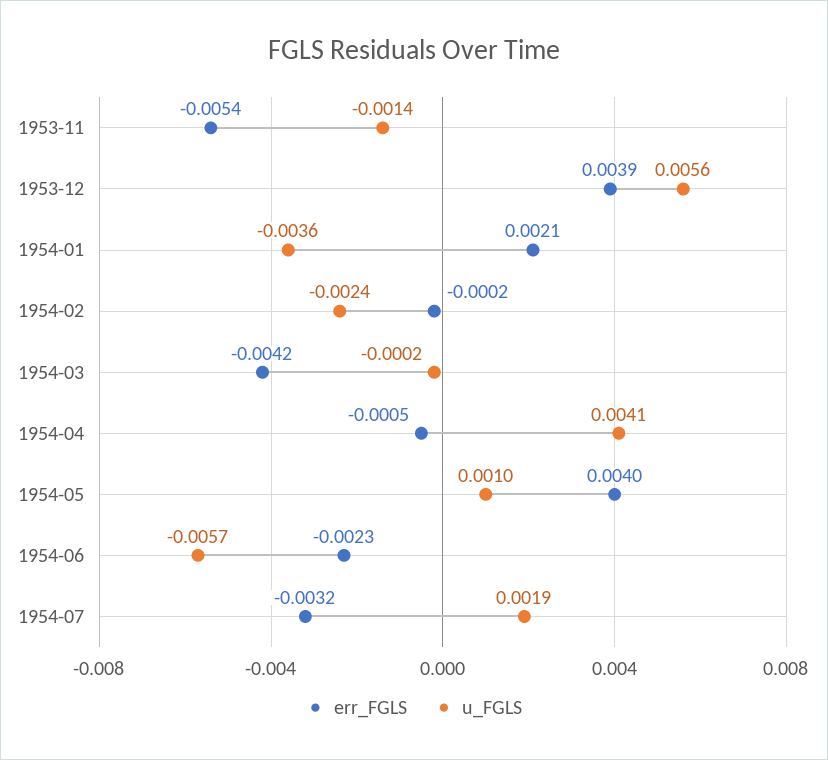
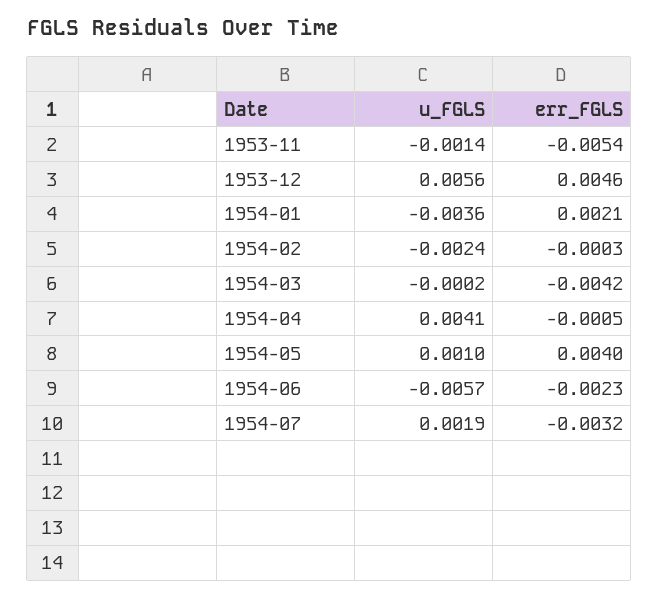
err_FGLS, 1953-12: 0.0039 -> 0.0046
err_FGLS, 1954-02: -0.0002 -> -0.0003

